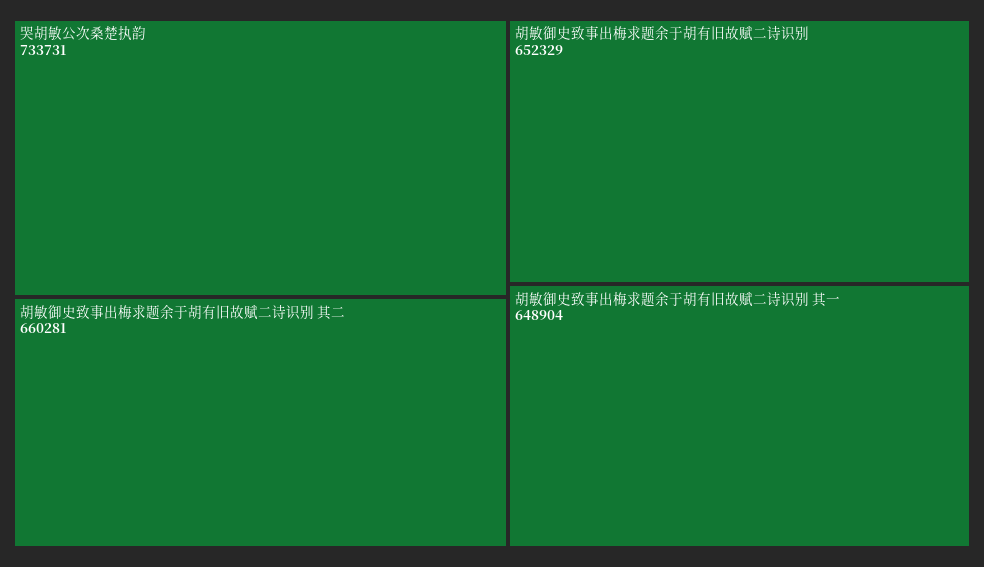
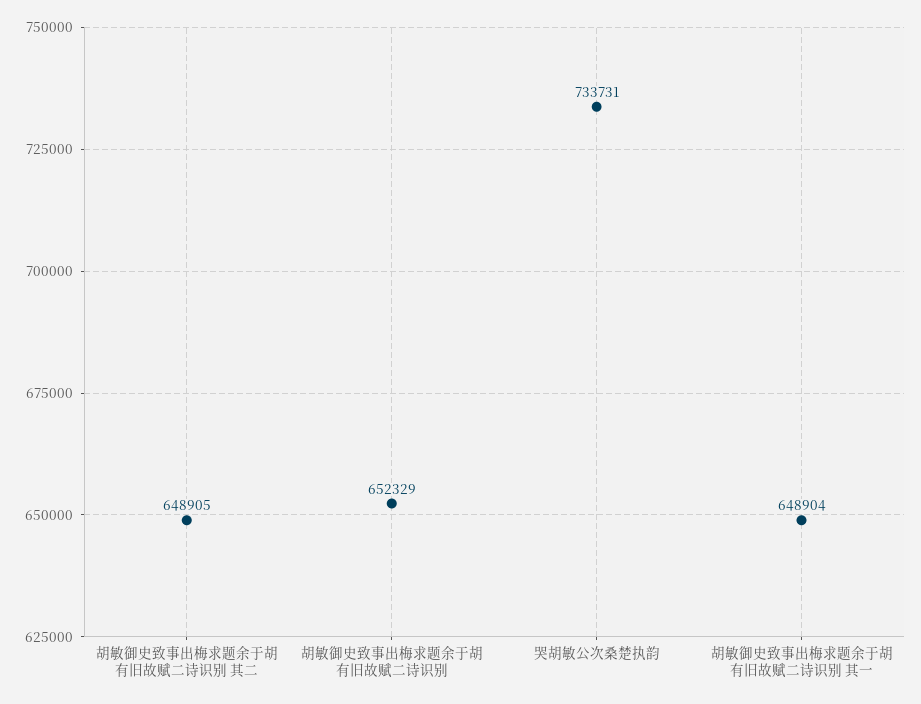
胡敏御史致事出梅求题余于胡有旧故赋二诗识别 其二: 660281 -> 648905

